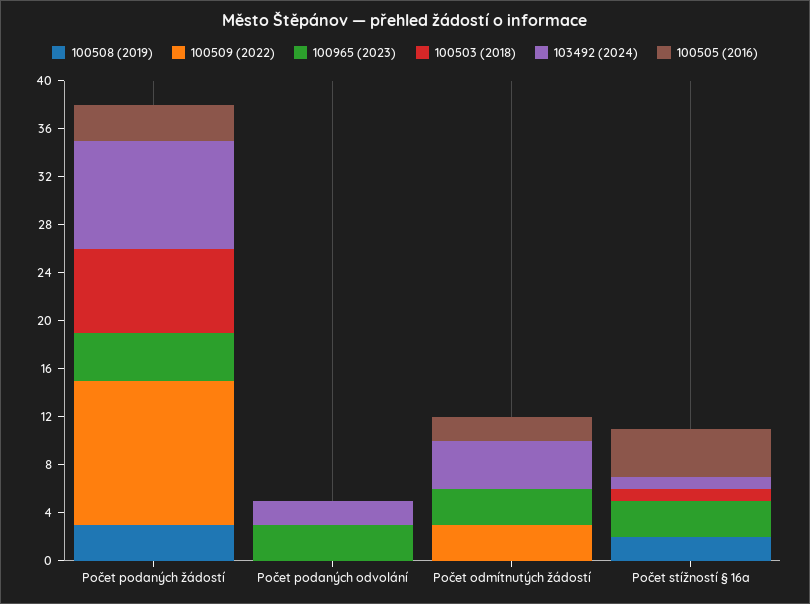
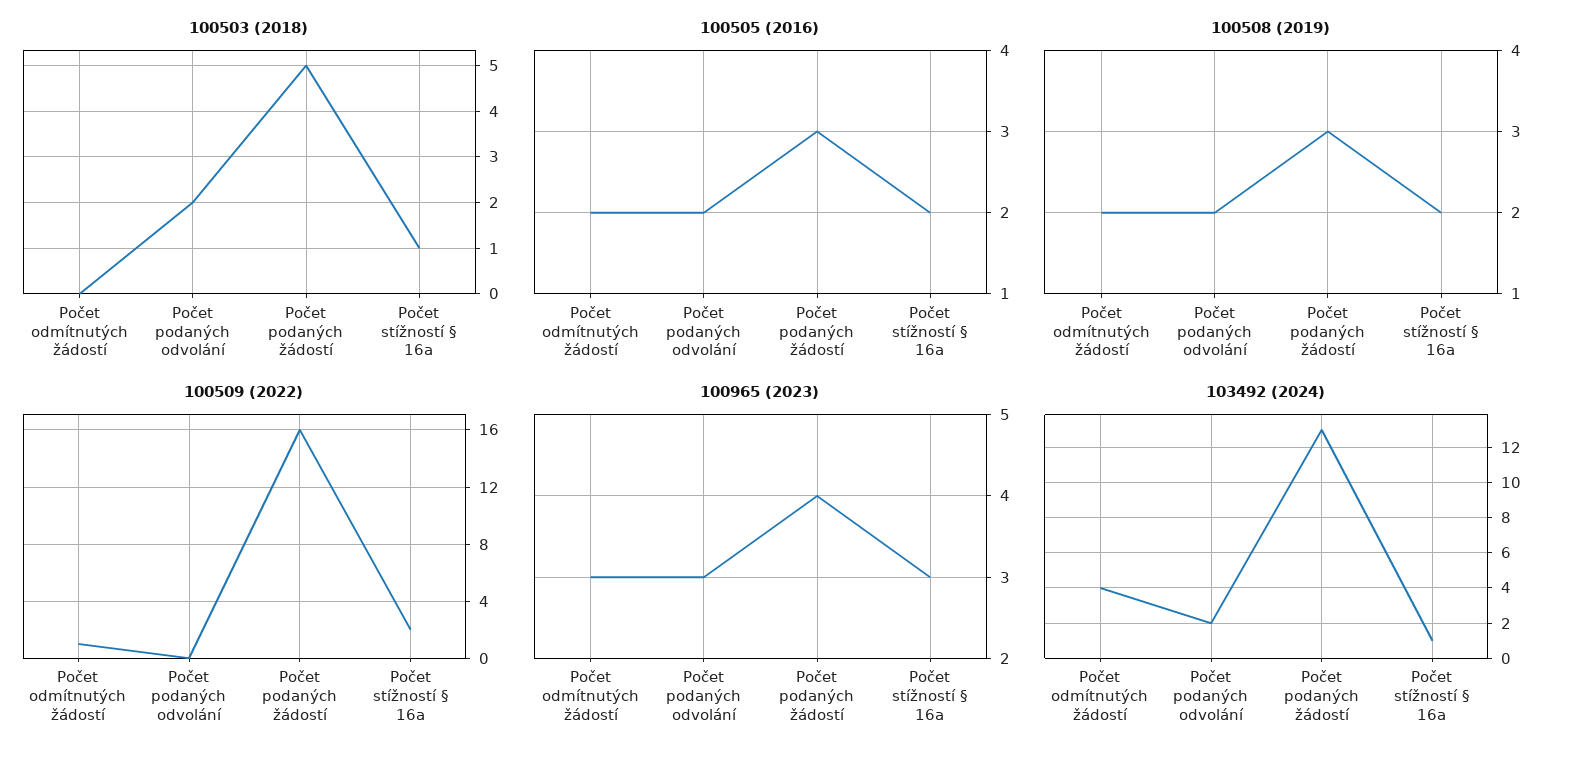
100509 (2022), Počet podaných žádostí: 12 -> 16
100503 (2018), Počet podaných žádostí: 7 -> 5
103492 (2024), Počet podaných žádostí: 9 -> 13
100508 (2019), Počet podaných odvolání: 0 -> 2
100503 (2018), Počet podaných odvolání: 0 -> 2
100505 (2016), Počet podaných odvolání: 0 -> 2
100508 (2019), Počet odmítnutých žádostí: 0 -> 2
100509 (2022), Počet odmítnutých žádostí: 3 -> 1
100509 (2022), Počet stížností § 16a: 0 -> 2
100505 (2016), Počet stížností § 16a: 4 -> 2

